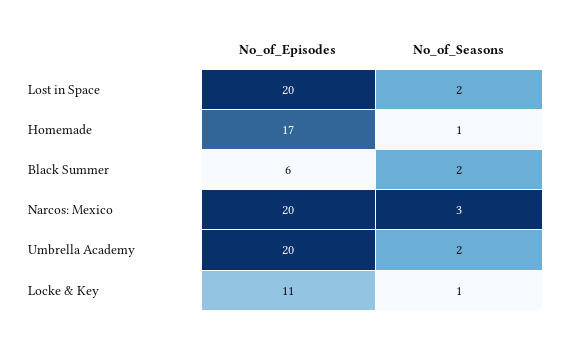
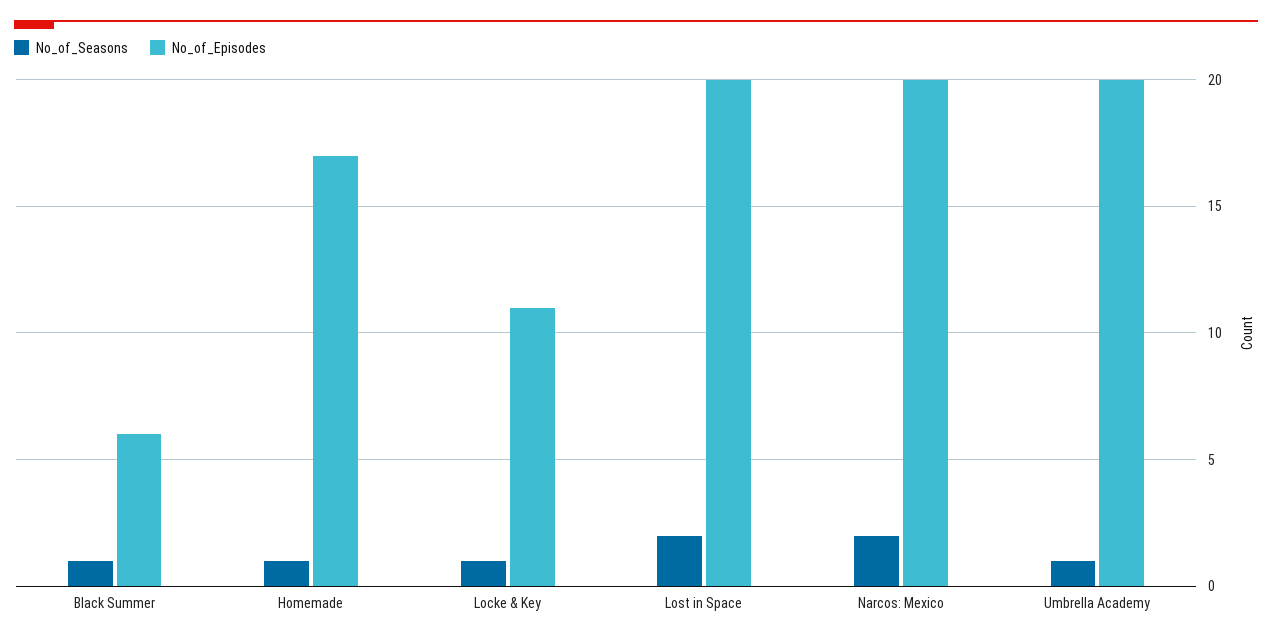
No_of_Seasons, Black Summer: 2 -> 1
No_of_Seasons, Narcos: Mexico: 3 -> 2
No_of_Seasons, Umbrella Academy: 2 -> 1

